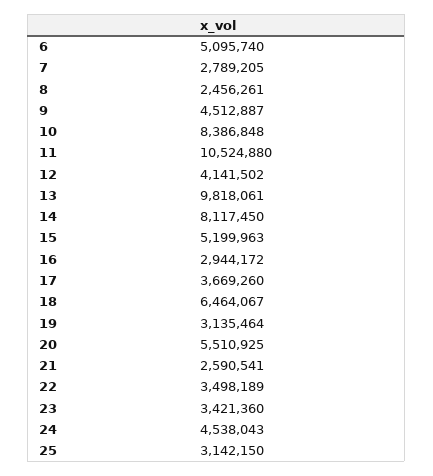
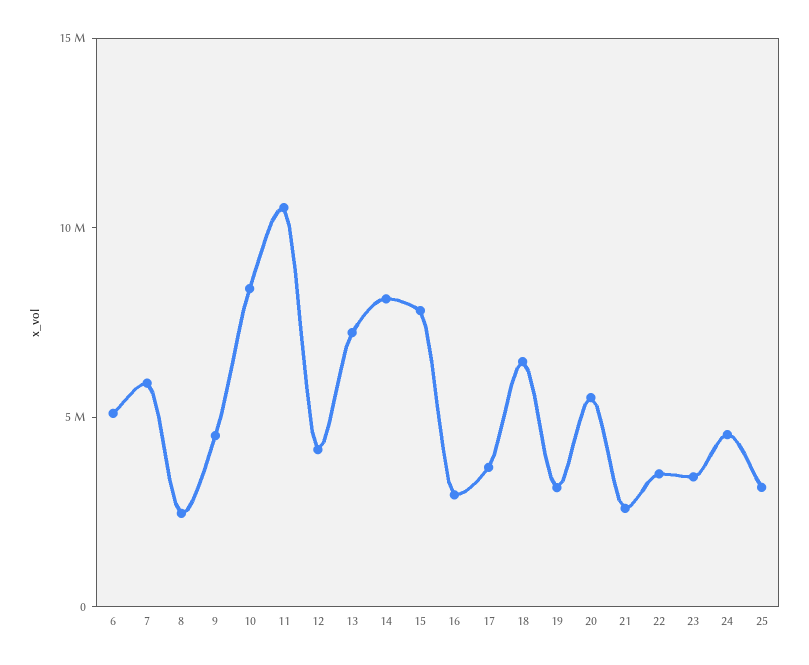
7: 2789205 -> 6000000
13: 9818061 -> 7000000
15: 5199963 -> 8000000

